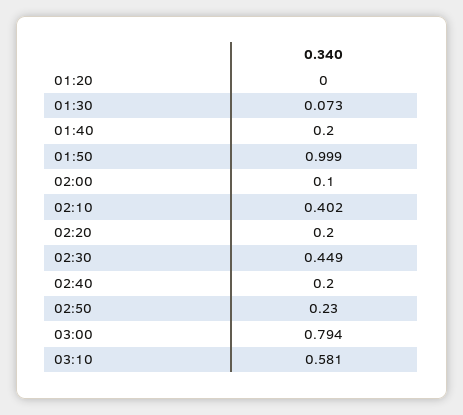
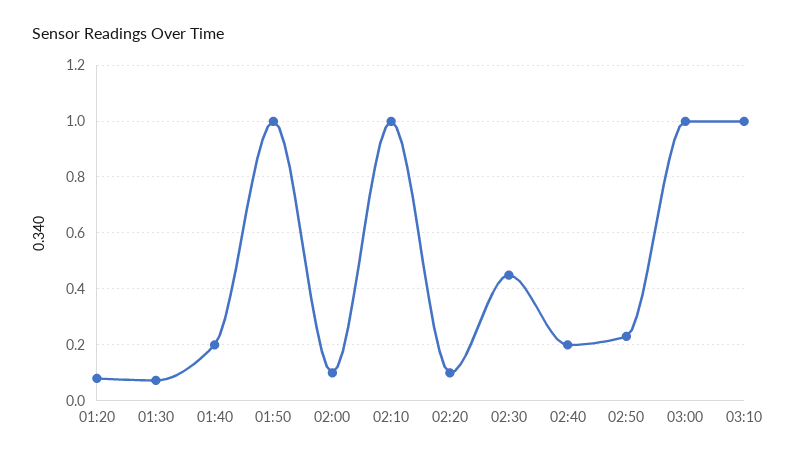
01:20: 0 -> 0.075
02:10: 0.402 -> 1
02:20: 0.2 -> 0.1
03:00: 0.794 -> 1
03:10: 0.581 -> 1

